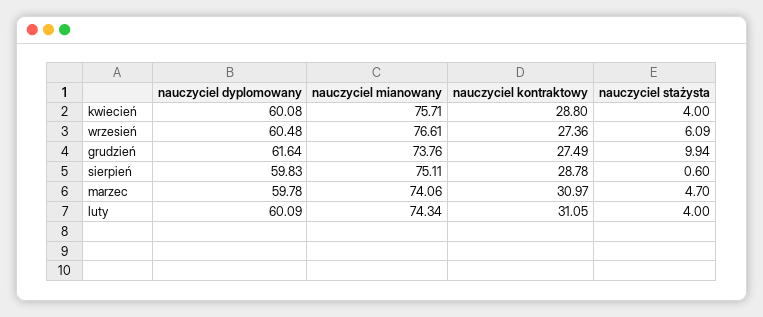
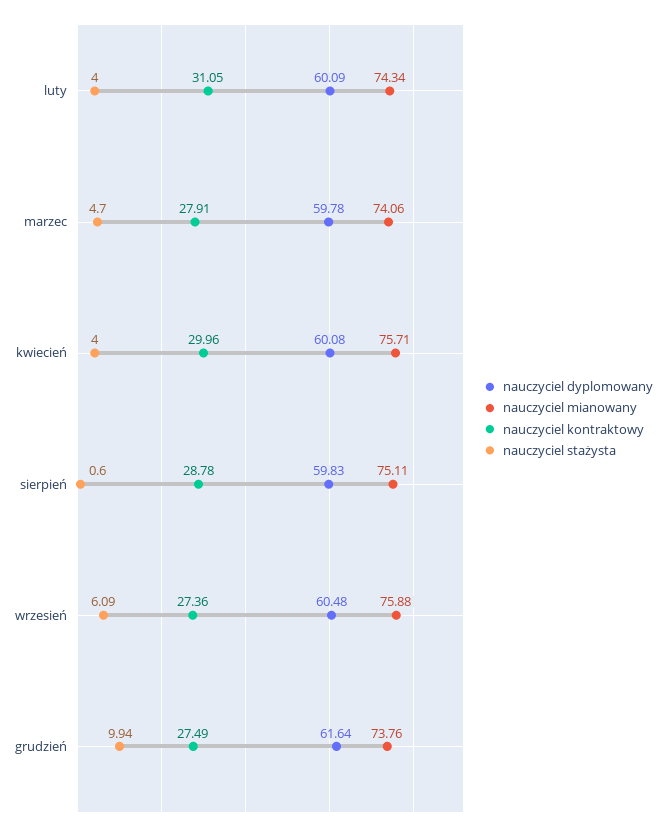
nauczyciel kontraktowy, kwiecień: 28.8 -> 29.96
nauczyciel mianowany, wrzesień: 76.61 -> 75.88
nauczyciel kontraktowy, marzec: 30.97 -> 27.91

